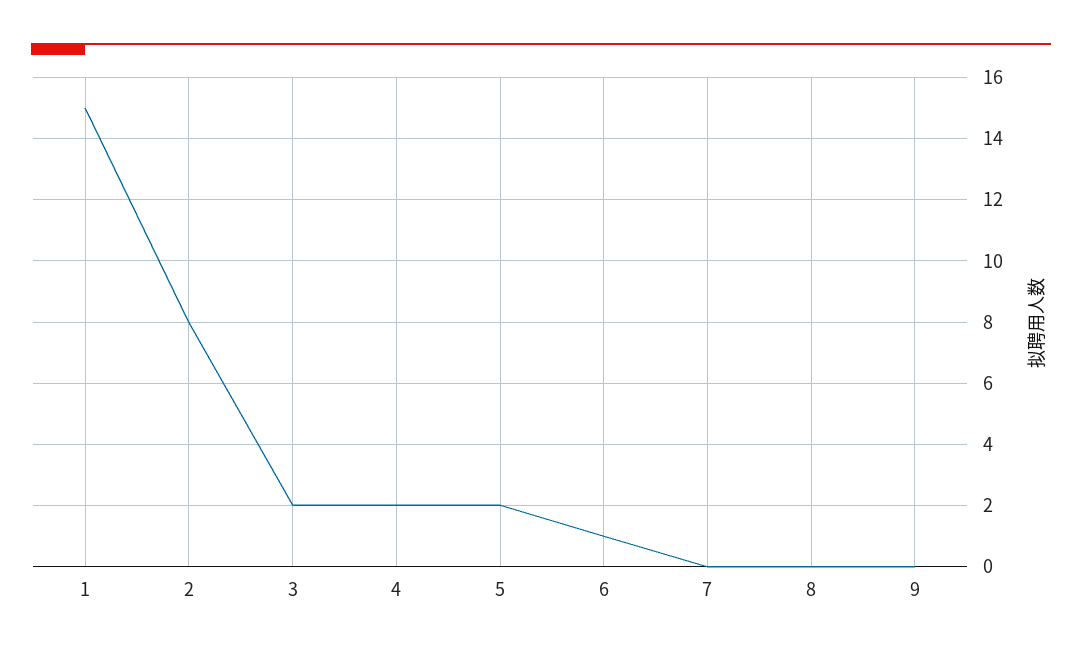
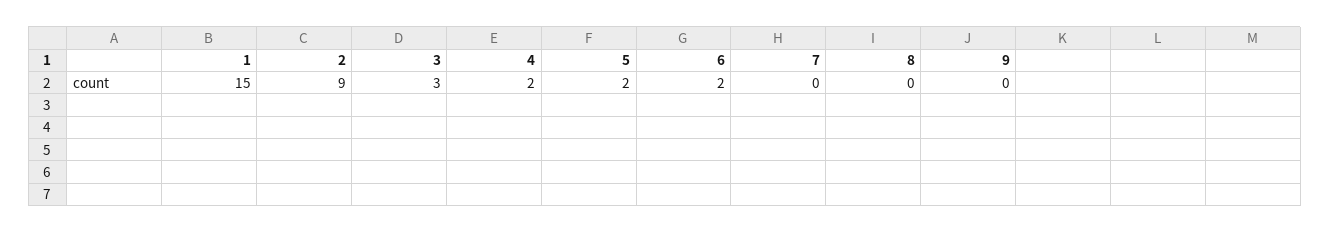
2: 8 -> 9
3: 2 -> 3
6: 1 -> 2

